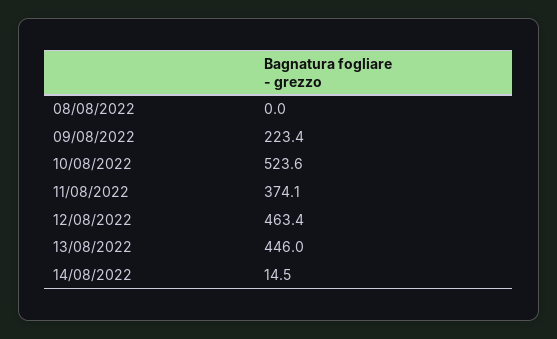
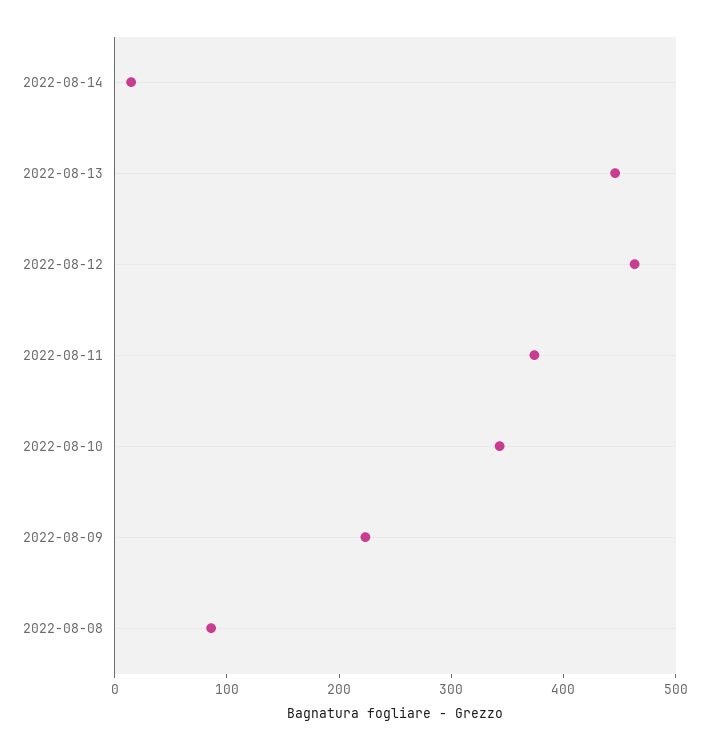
08/08/2022: 0 -> 80
10/08/2022: 523.6 -> 340

